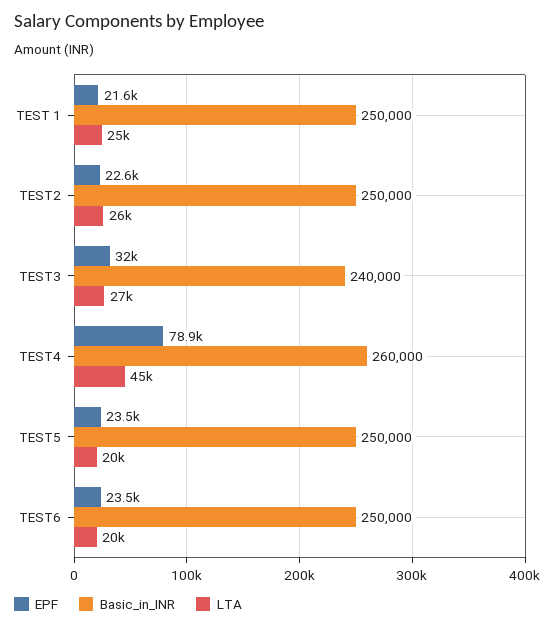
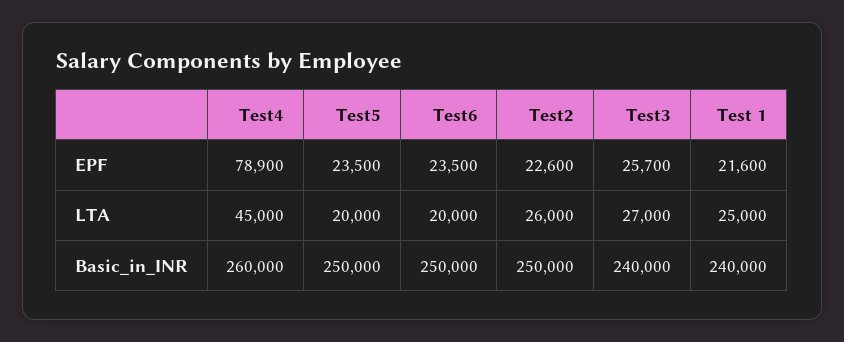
Basic_in_INR, TEST 1: 250000 -> 240000
EPF, TEST3: 32000 -> 25700

